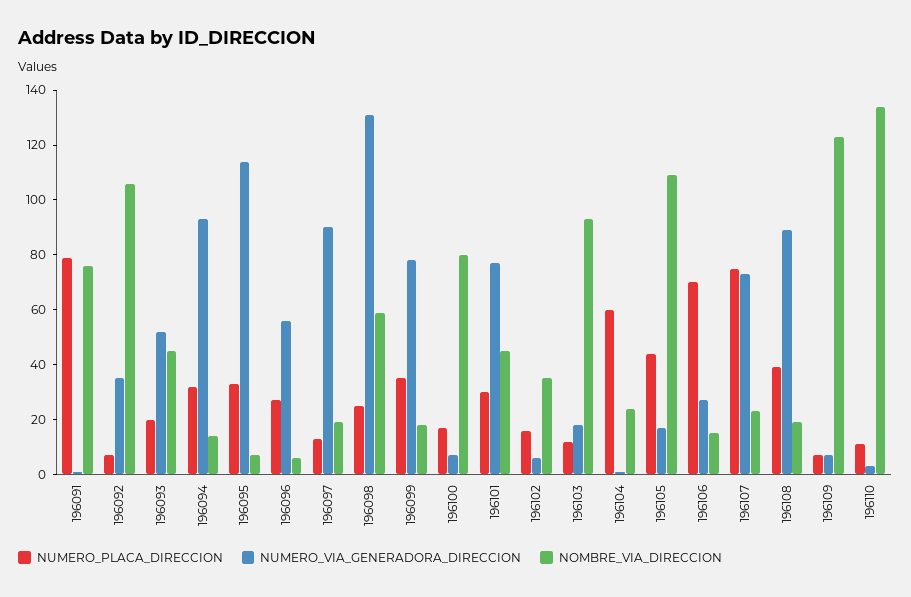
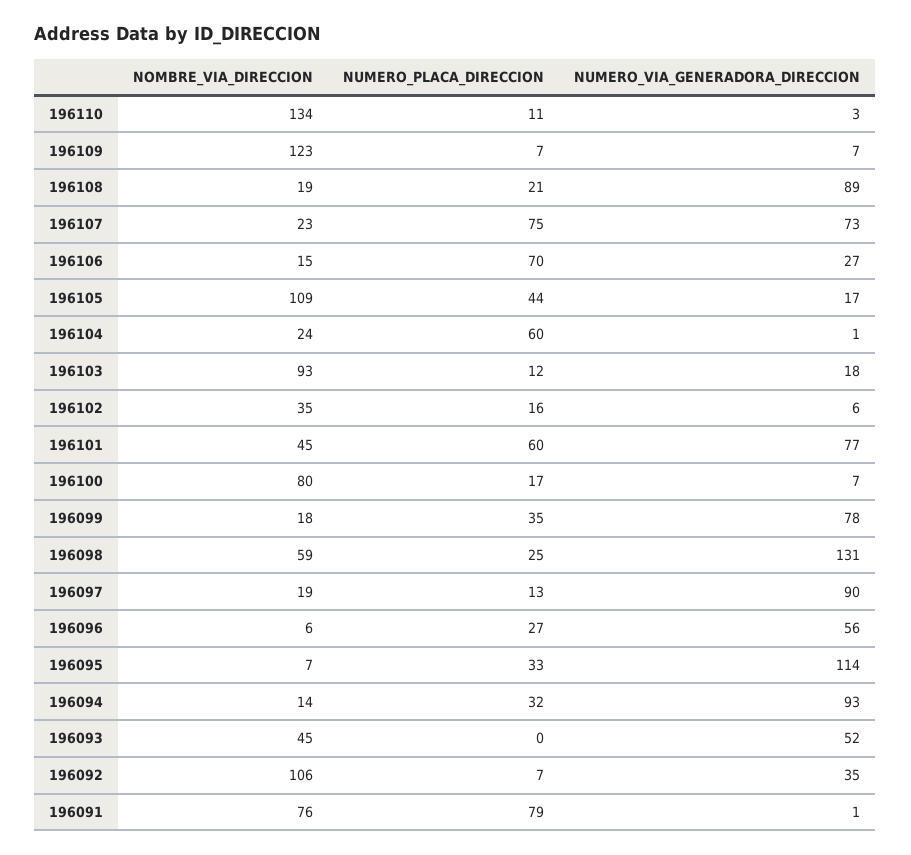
NUMERO_PLACA_DIRECCION, 196093: 20 -> 0
NUMERO_PLACA_DIRECCION, 196101: 30 -> 60
NUMERO_PLACA_DIRECCION, 196108: 40 -> 21

